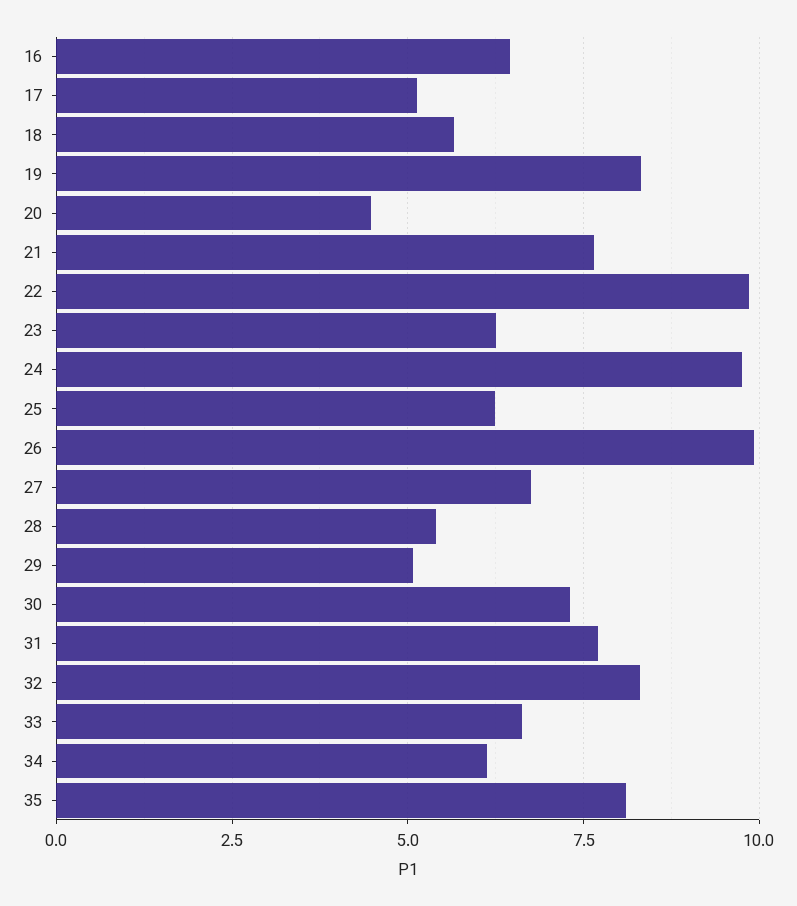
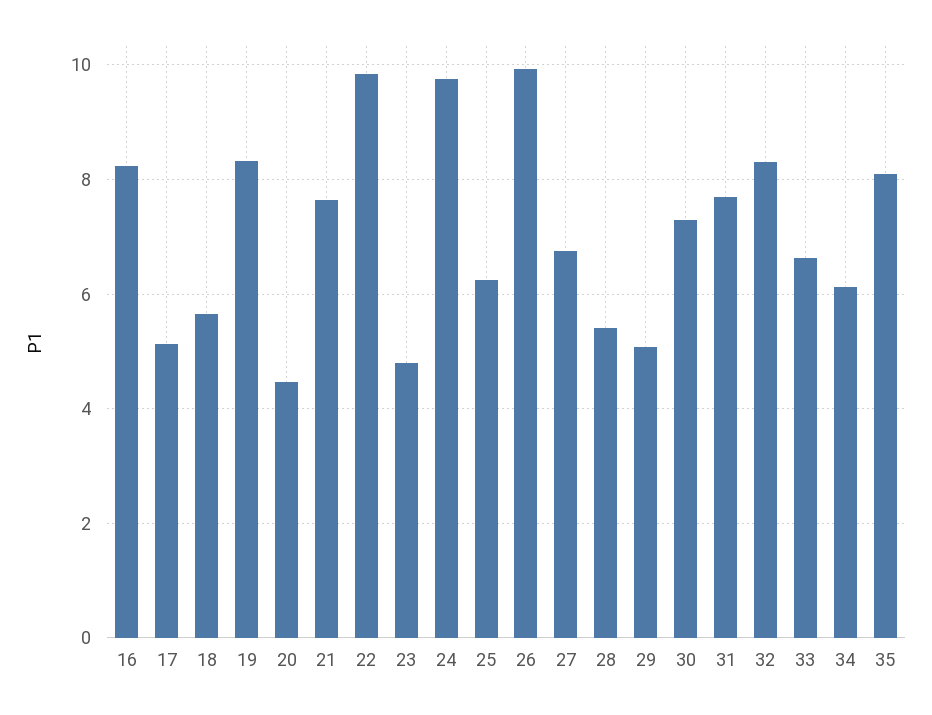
16: 6.5 -> 8.2
23: 6.25 -> 4.8

